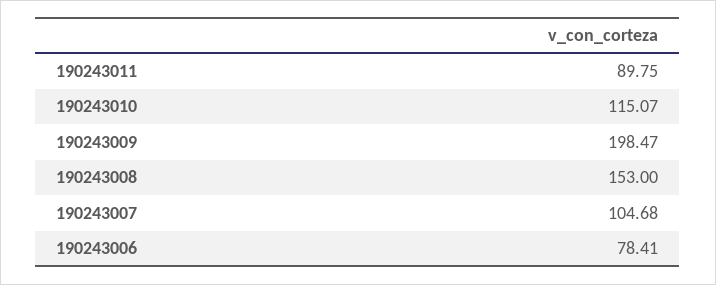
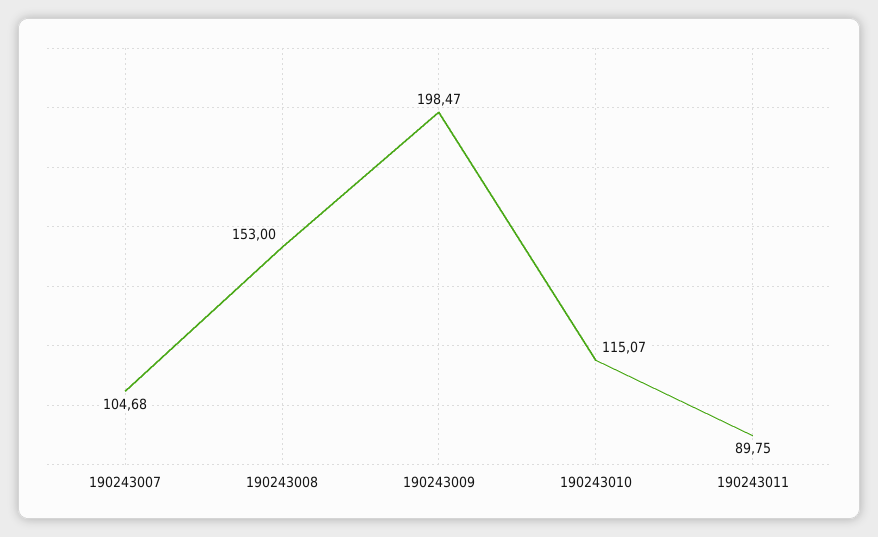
190243006: 78.41 -> none

